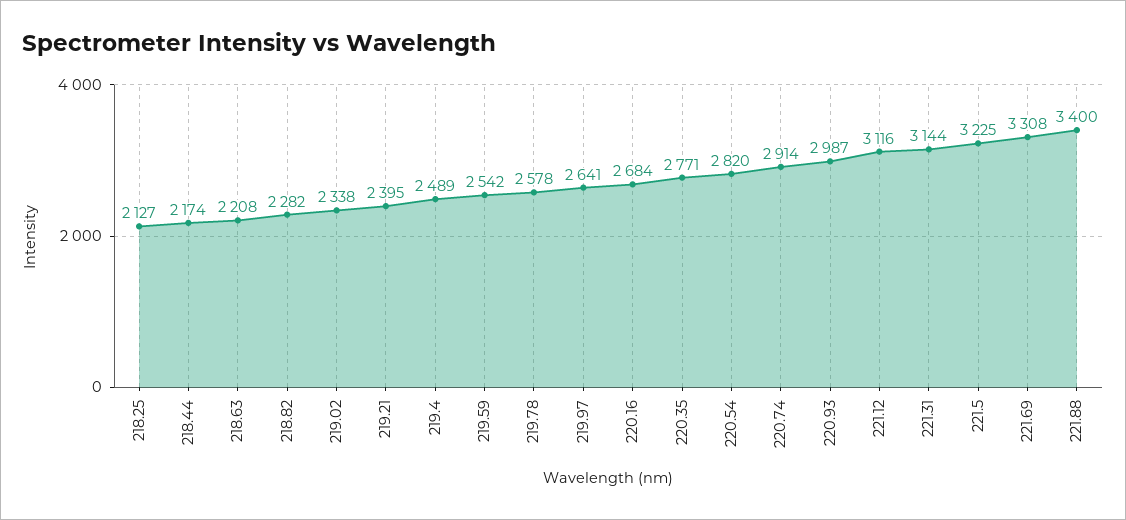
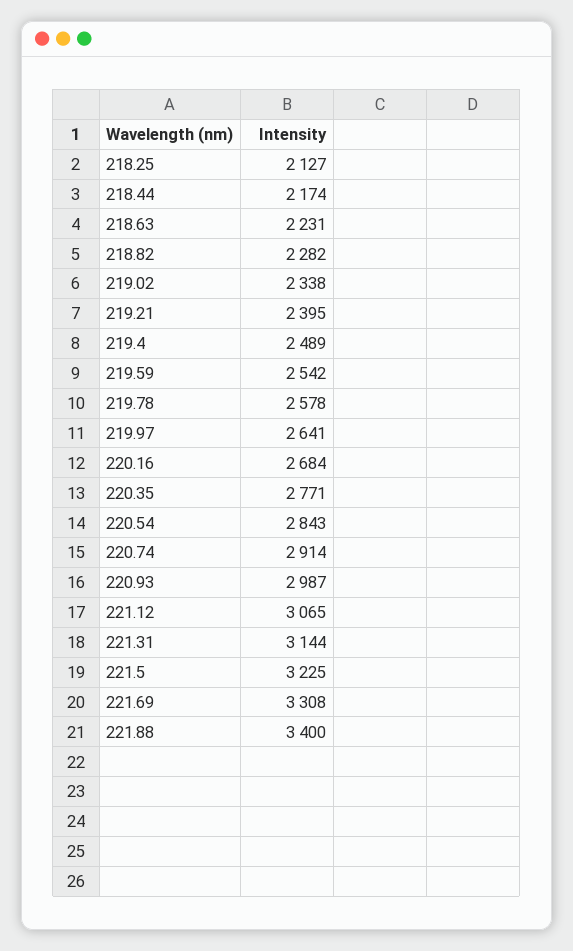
218.63: 2208 -> 2231
220.54: 2820 -> 2843
221.12: 3116 -> 3065

